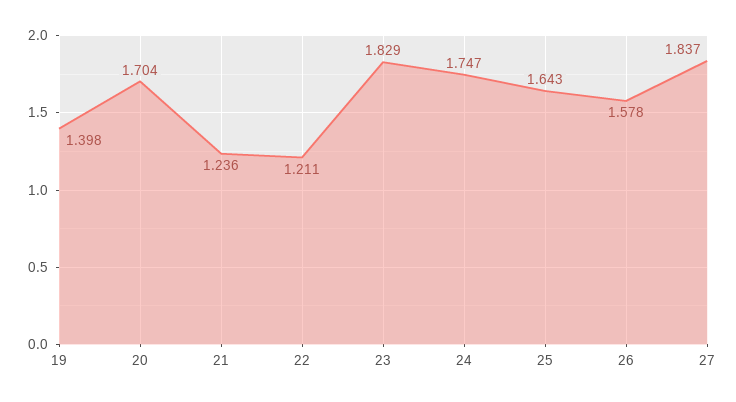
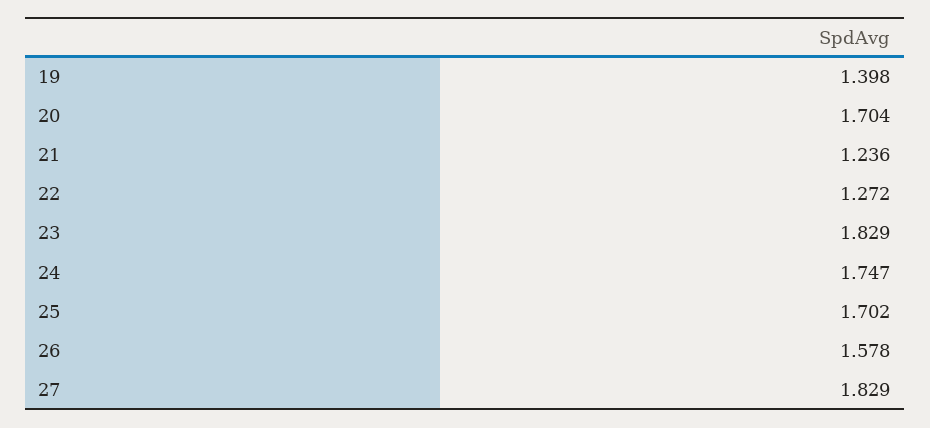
22: 1.211 -> 1.272
25: 1.643 -> 1.702
27: 1.837 -> 1.829

